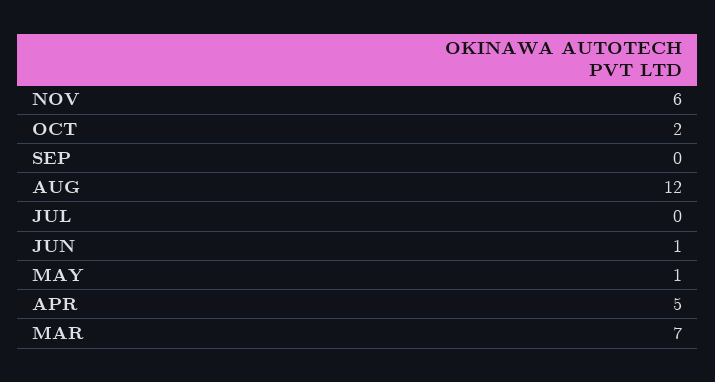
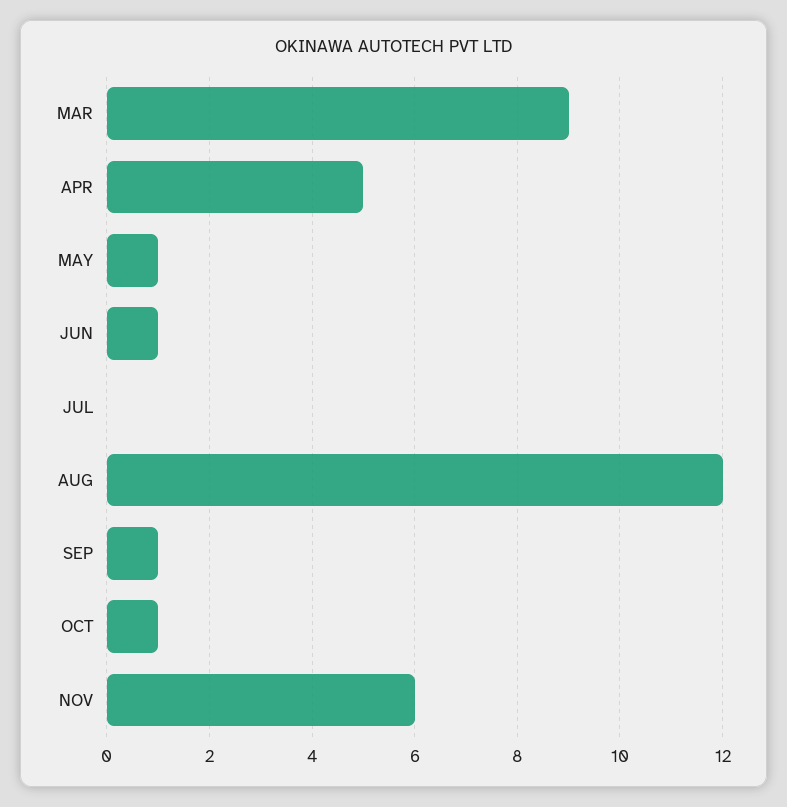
OCT: 2 -> 1
SEP: 0 -> 1
MAR: 7 -> 9

